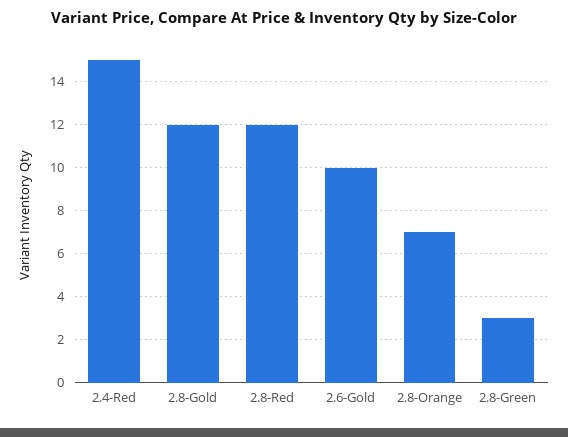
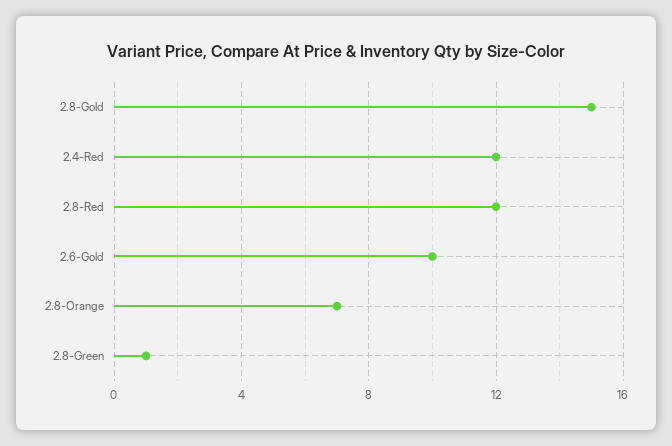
2.4-Red: 15 -> 12
2.8-Gold: 12 -> 15
2.8-Green: 3 -> 1

